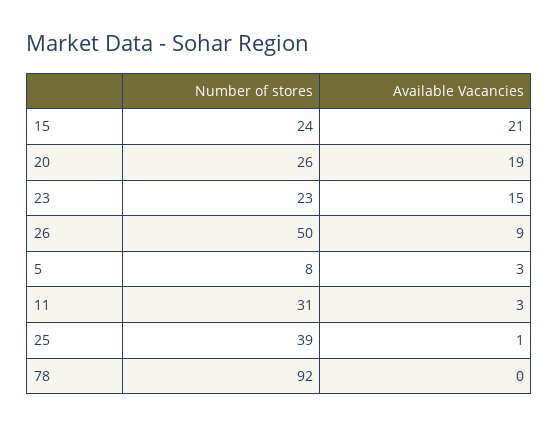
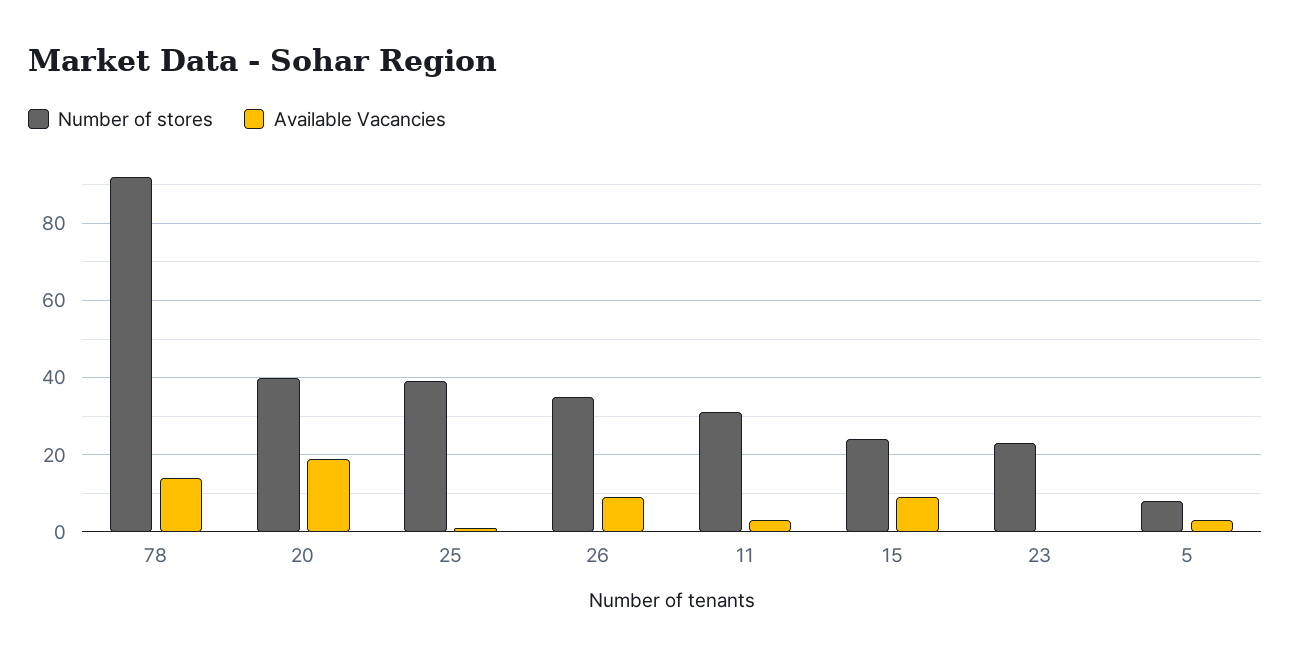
Available Vacancies, 15: 21 -> 10
Number of stores, 20: 26 -> 40
Available Vacancies, 23: 15 -> 0
Number of stores, 26: 50 -> 35
Available Vacancies, 78: 0 -> 15

